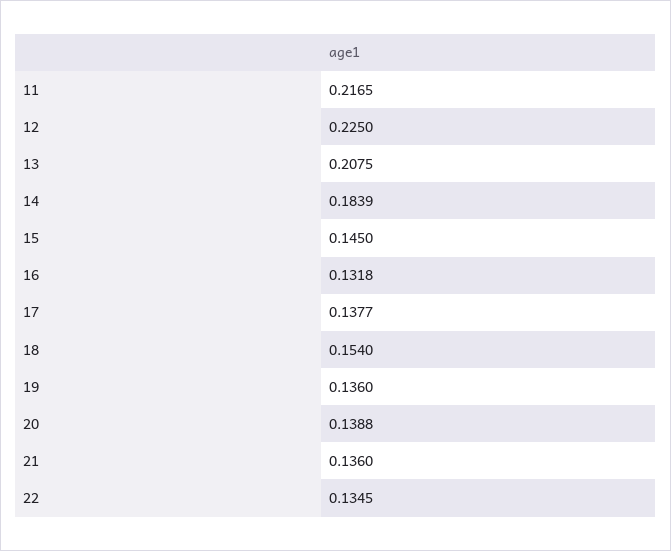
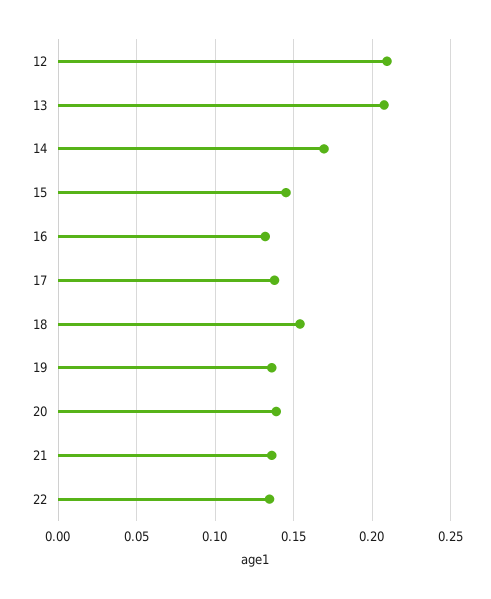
11: 0.2165 -> none
12: 0.225 -> 0.21
14: 0.1839 -> 0.17

